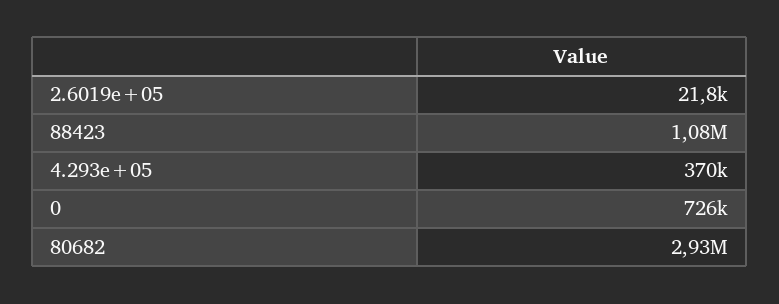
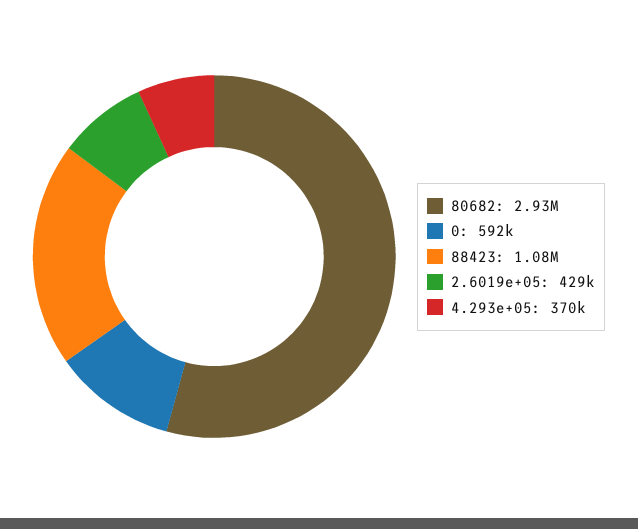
2.6019e+05: 21800 -> 429000
0: 726000 -> 592000

